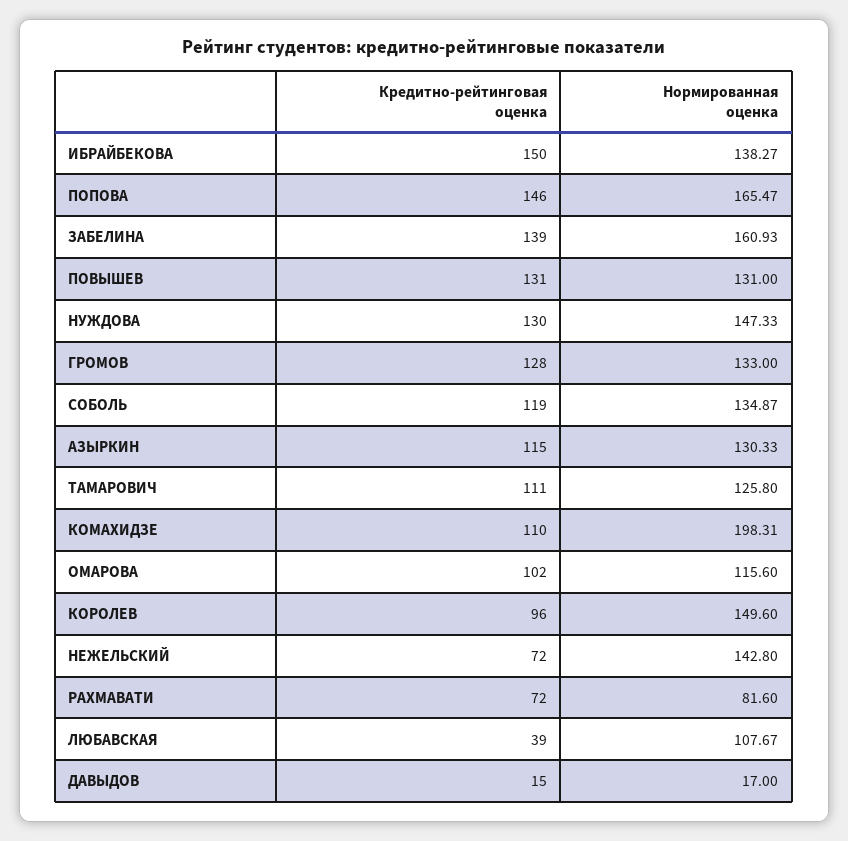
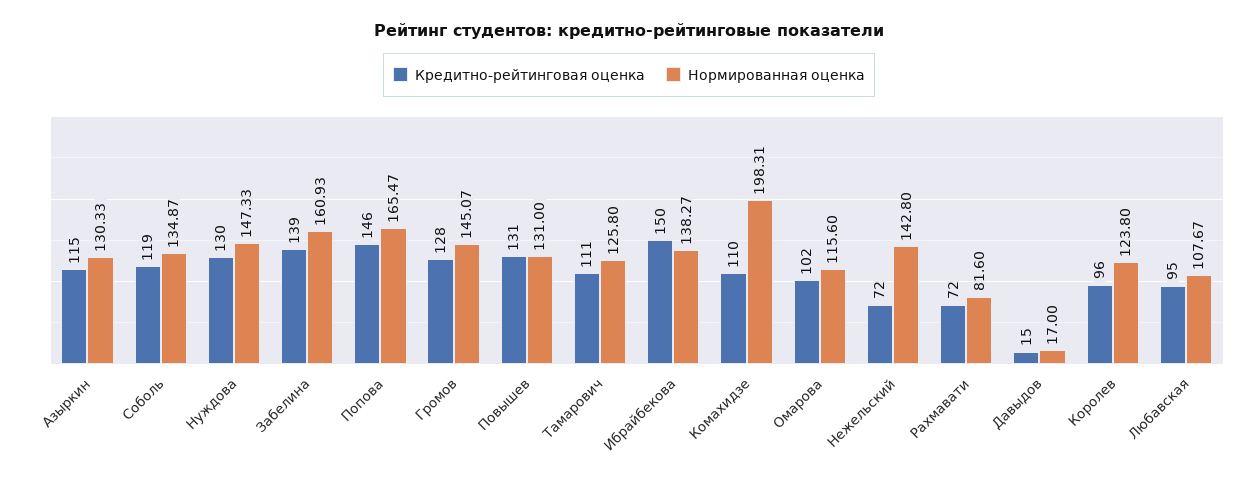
Нормированная оценка, ГРОМОВ: 133 -> 145.07
Нормированная оценка, КОРОЛЕВ: 149.6 -> 123.8
Кредитно-рейтинговая оценка, ЛЮБАВСКАЯ: 39 -> 95

